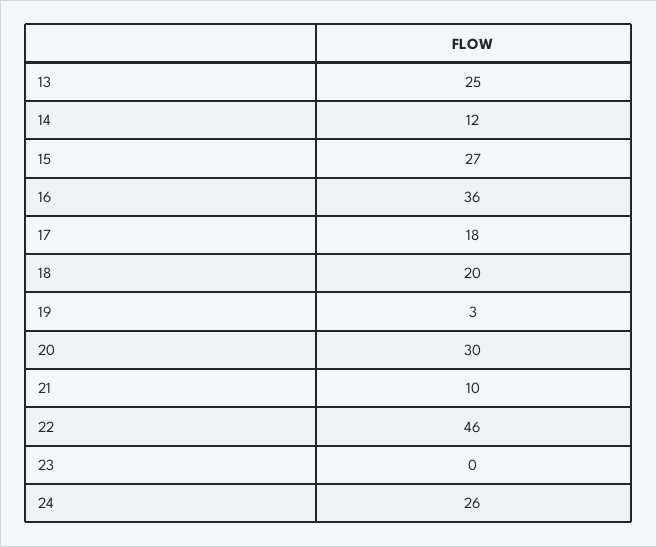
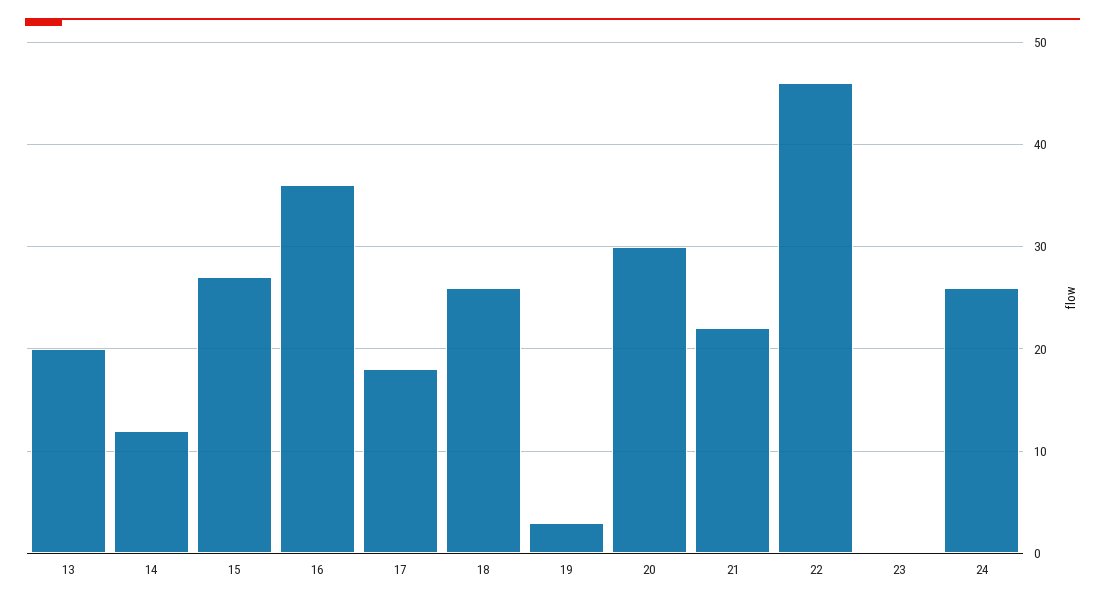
13: 25 -> 20
18: 20 -> 26
21: 10 -> 22

